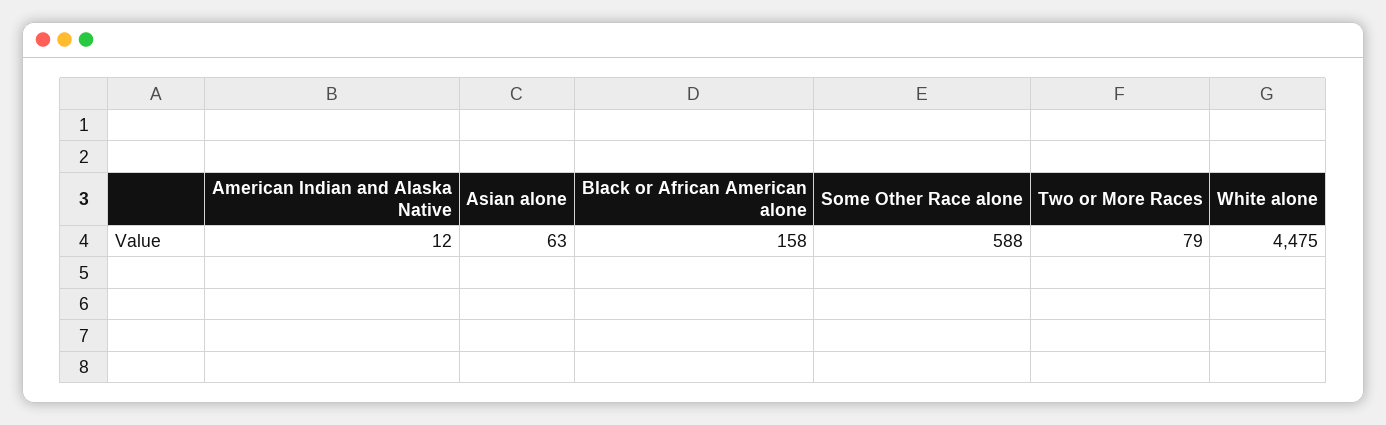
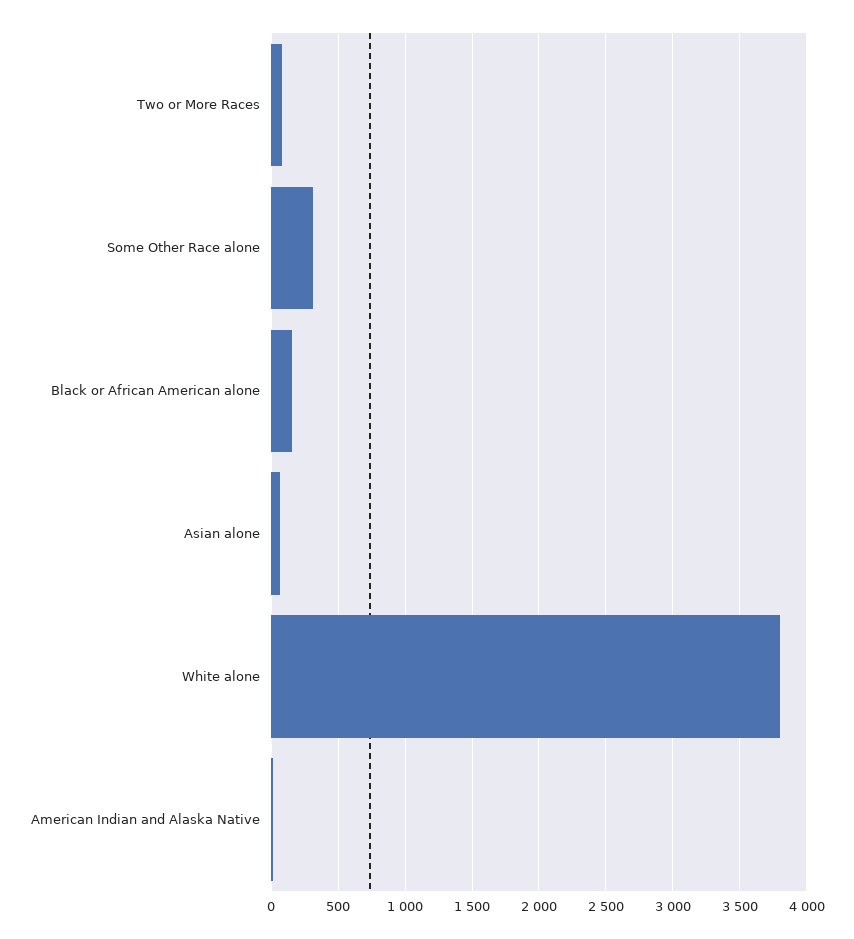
Some Other Race alone: 588 -> 300
White alone: 4475 -> 3800

